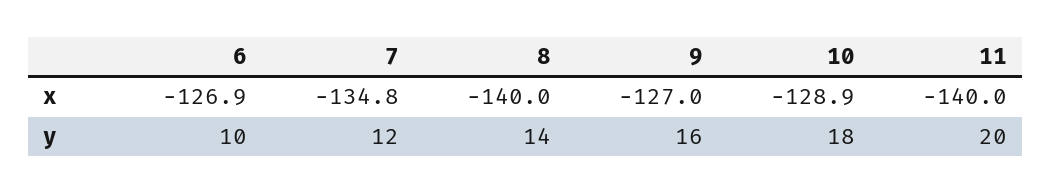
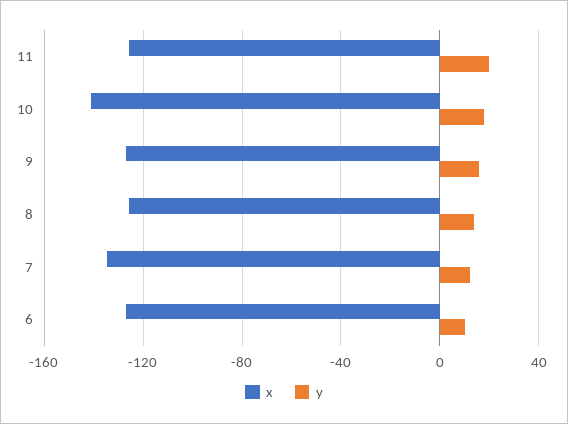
x, 8: -140 -> -125
x, 10: -128.9 -> -140
x, 11: -140 -> -125

